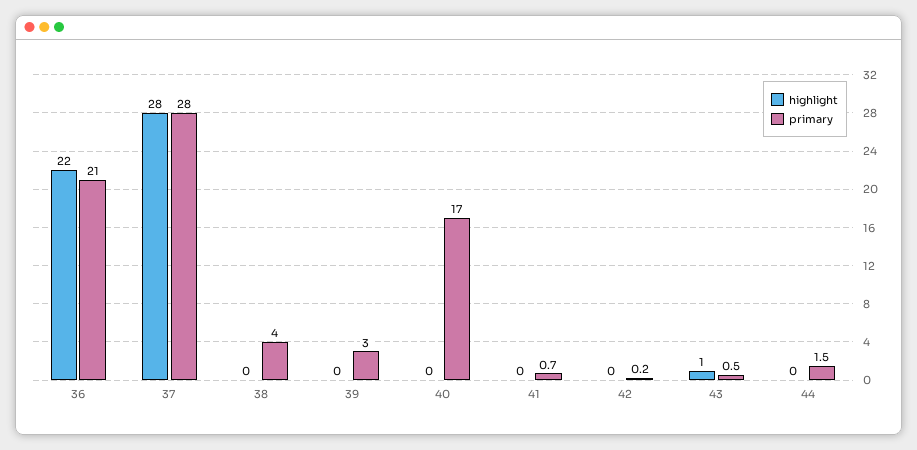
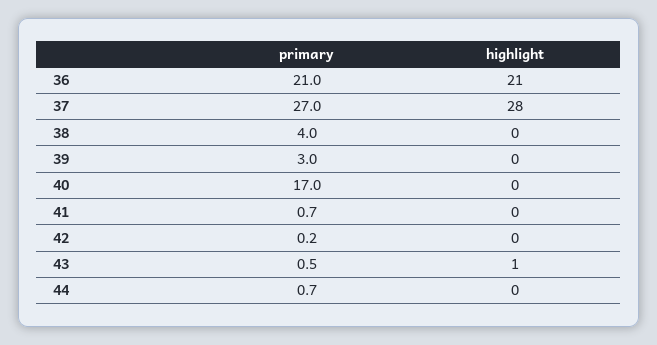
highlight, 36: 22 -> 21
primary, 37: 28 -> 27
primary, 44: 1.5 -> 0.7

